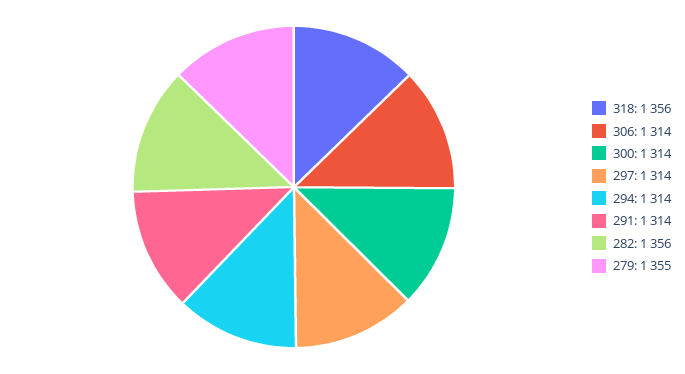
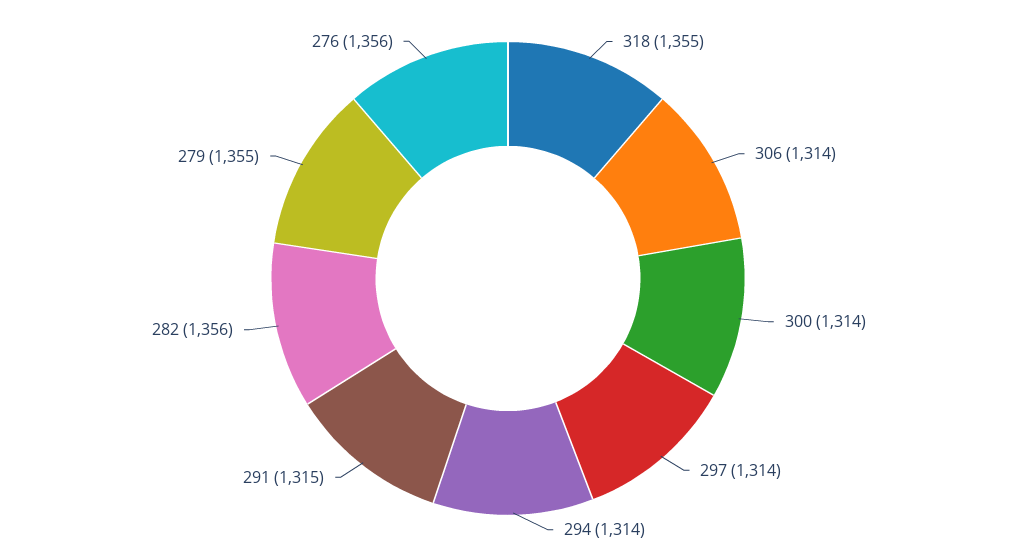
318: 1356 -> 1355
291: 1314 -> 1315
276: none -> 1356

